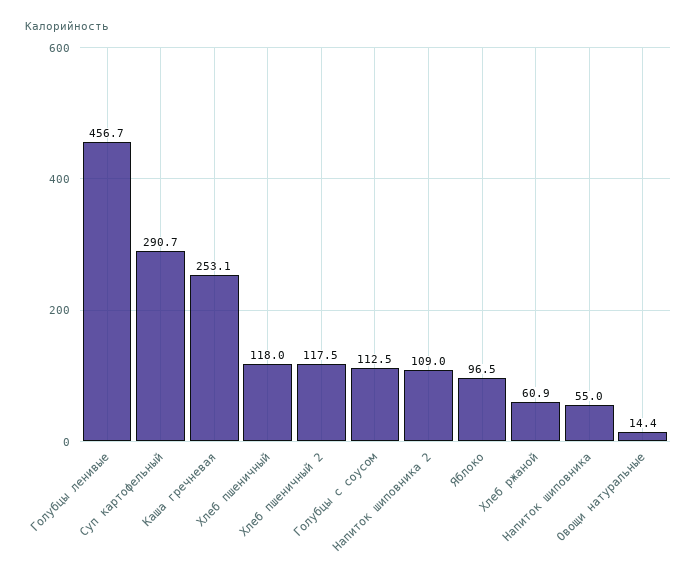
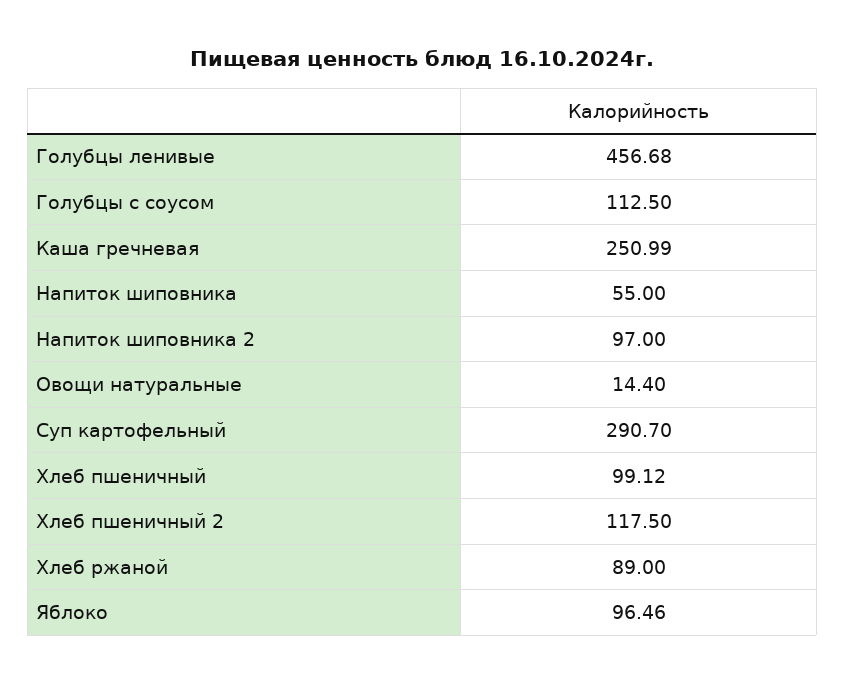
Каша гречневая: 253.1 -> 250.99
Хлеб пшеничный: 118 -> 99.12
Напиток шиповника 2: 109 -> 97
Хлеб ржаной: 60.9 -> 89

